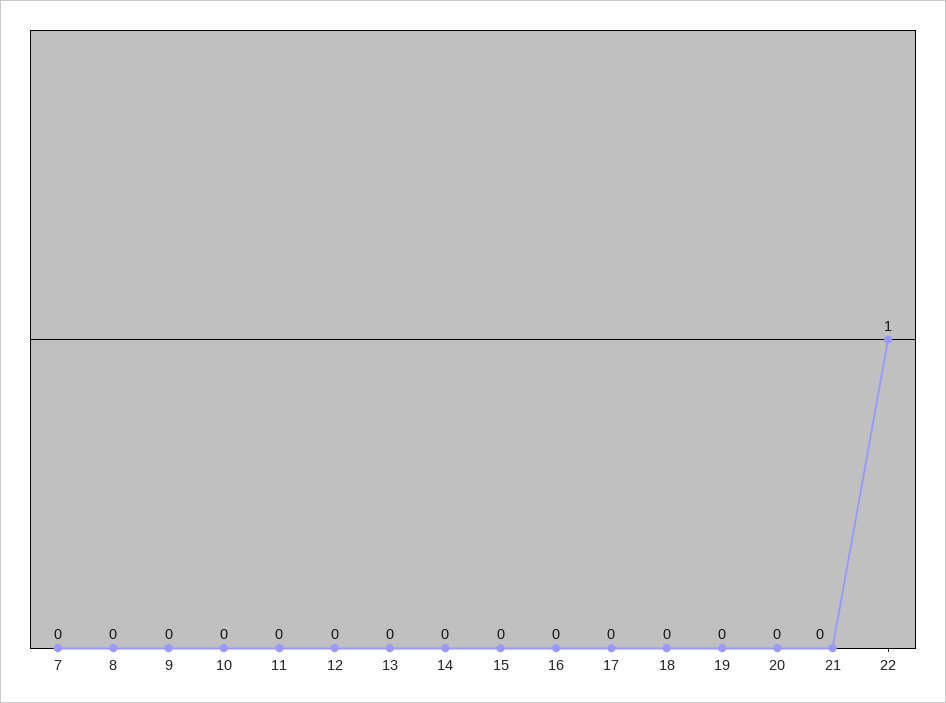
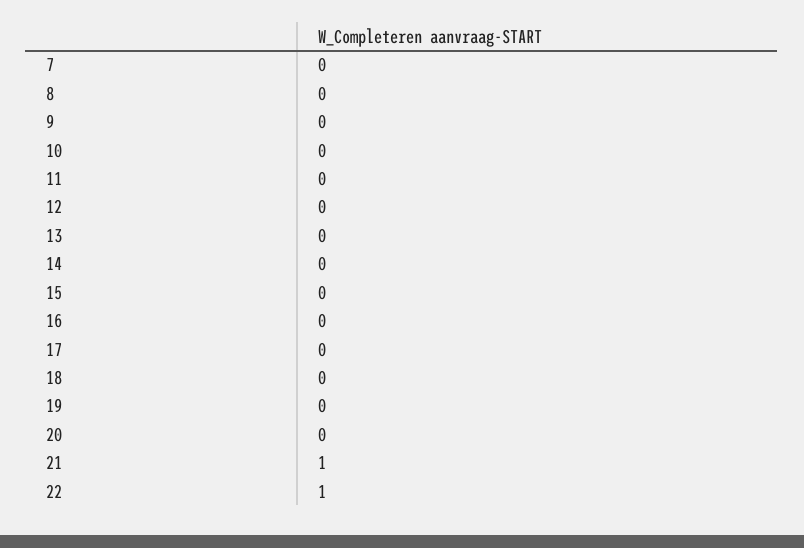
21: 0 -> 1

